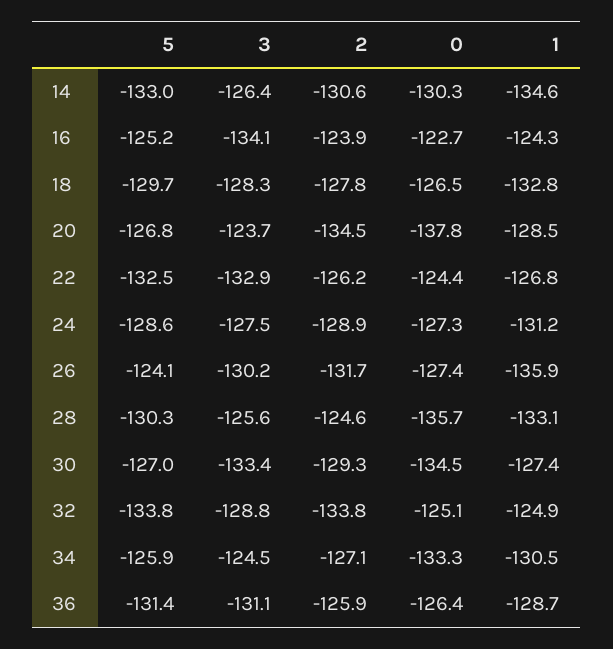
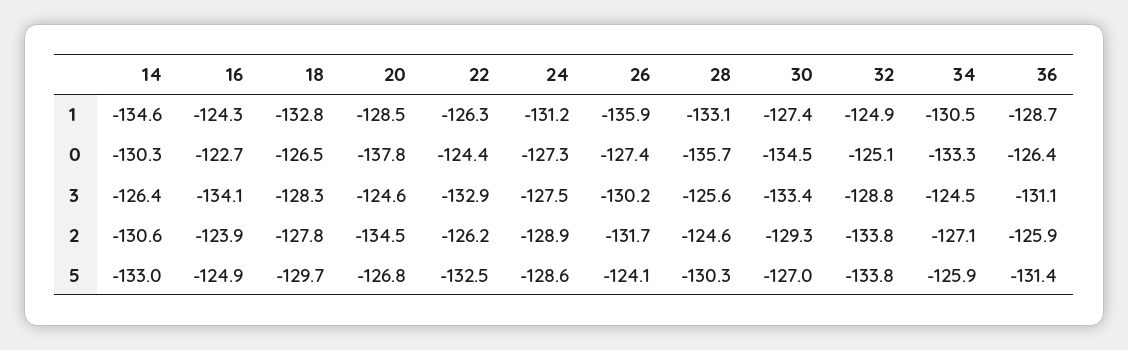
5, 16: -125.2 -> -124.9
3, 20: -123.7 -> -124.6
1, 22: -126.8 -> -126.3

